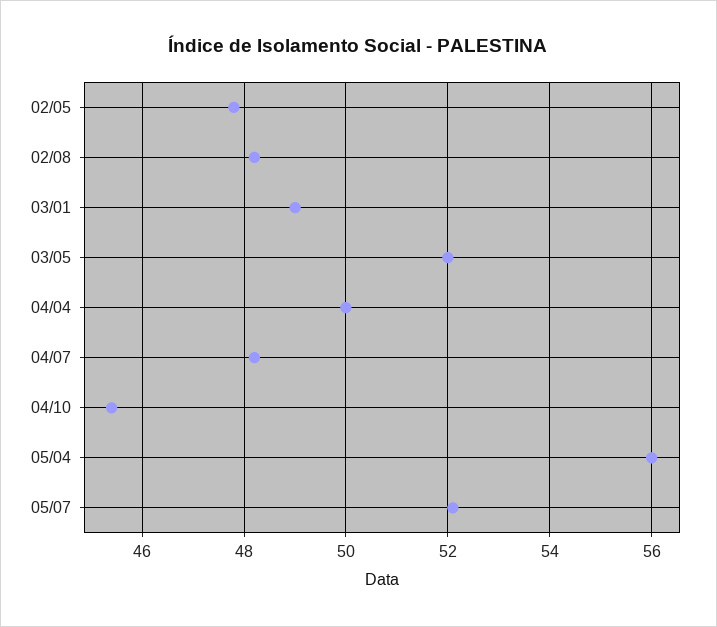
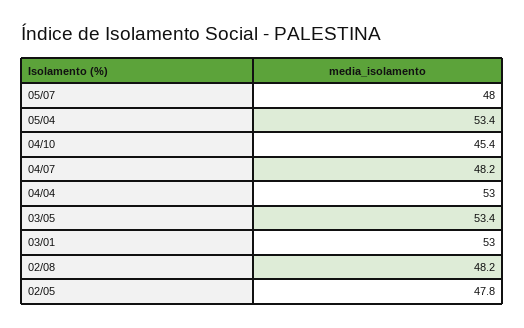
03/01: 49 -> 53
03/05: 52 -> 53.4
04/04: 50 -> 53
05/04: 56 -> 53.4
05/07: 52 -> 48

